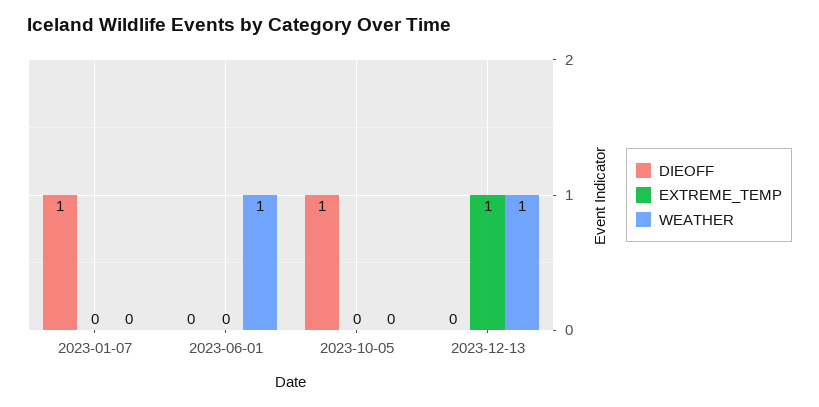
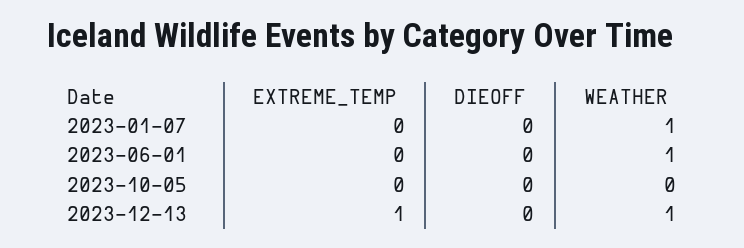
DIEOFF, 2023-01-07: 1 -> 0
WEATHER, 2023-01-07: 0 -> 1
DIEOFF, 2023-10-05: 1 -> 0

